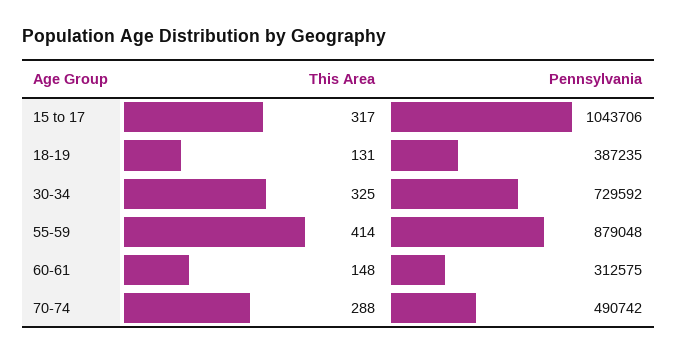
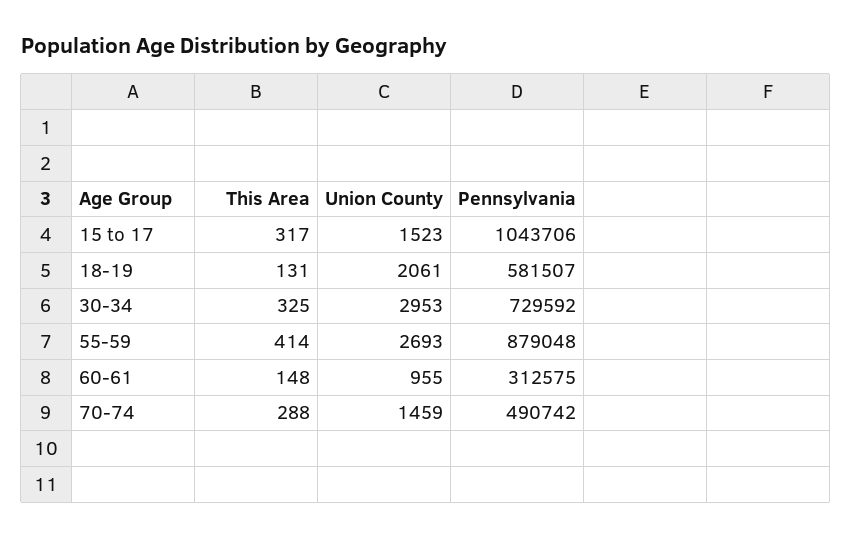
Pennsylvania, 18-19: 387235 -> 581507
Union County, 15 to 17: none -> 1523
Union County, 18-19: none -> 2061
Union County, 30-34: none -> 2953
Union County, 55-59: none -> 2693
Union County, 60-61: none -> 955
Union County, 70-74: none -> 1459

